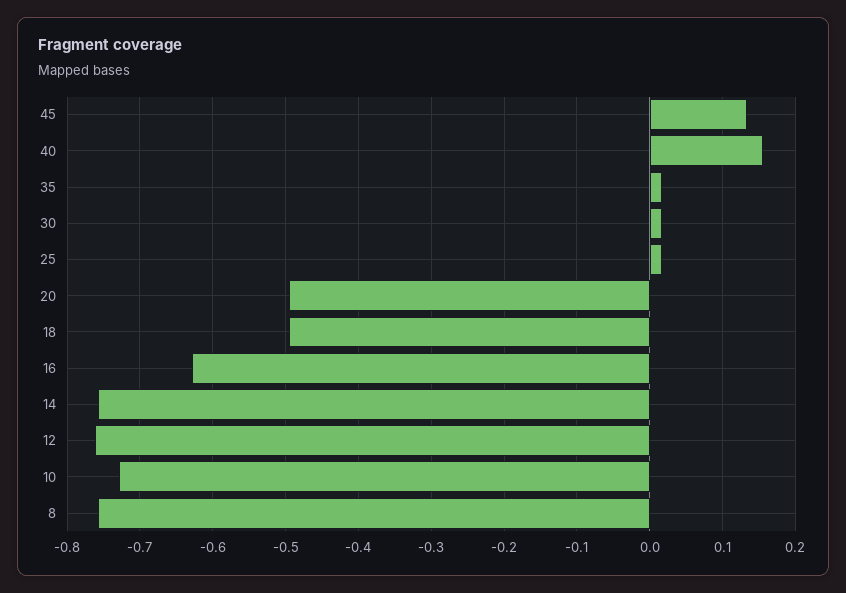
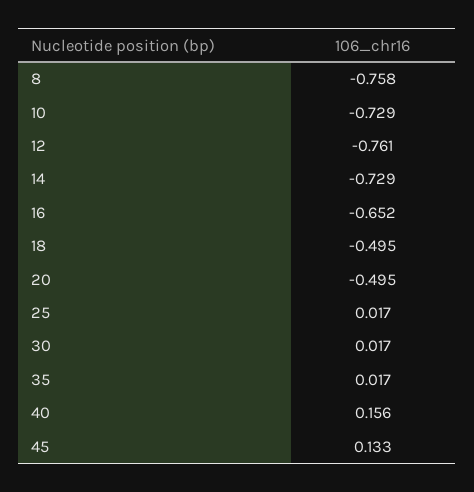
16: -0.63 -> -0.652
14: -0.76 -> -0.729

